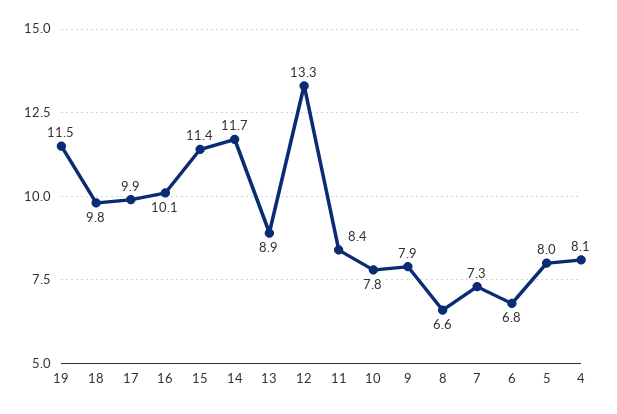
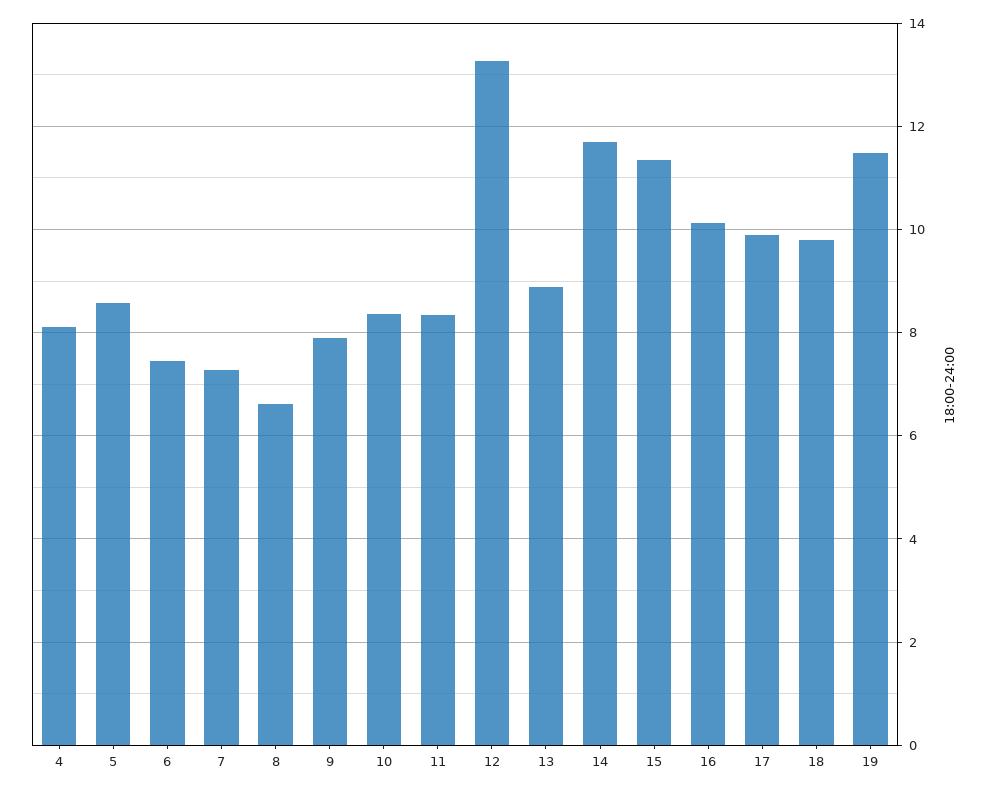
10: 7.8 -> 8.4
6: 6.8 -> 7.4
5: 8 -> 8.6

